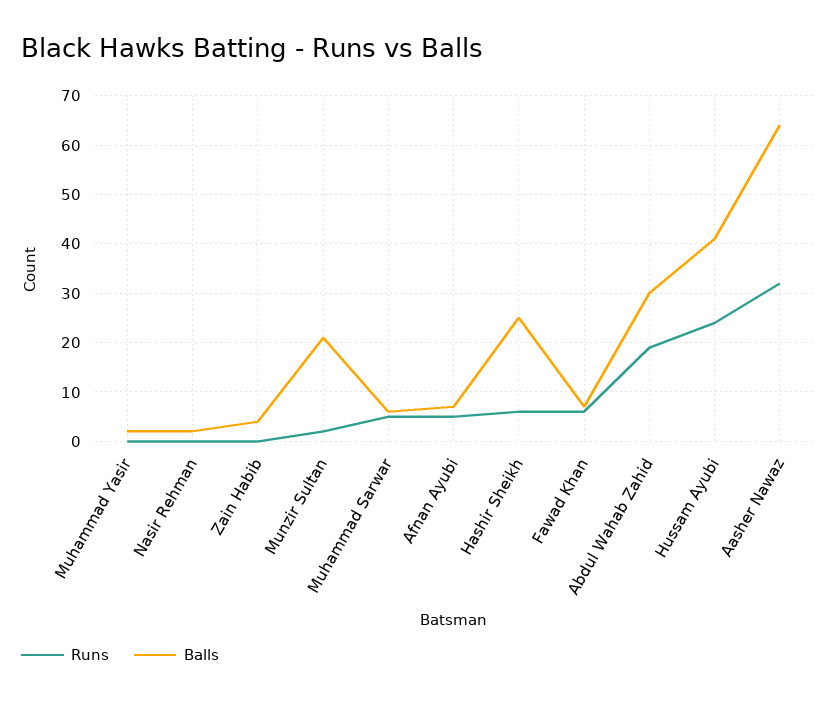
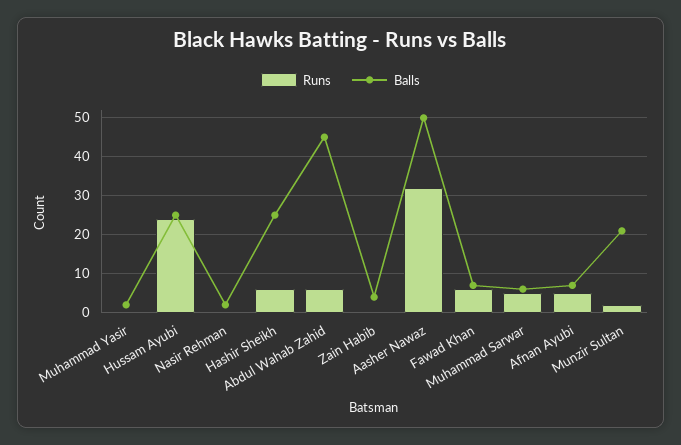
Runs, Abdul Wahab Zahid: 20 -> 5
Balls, Abdul Wahab Zahid: 30 -> 45
Balls, Hussam Ayubi: 40 -> 25
Balls, Aasher Nawaz: 65 -> 50

